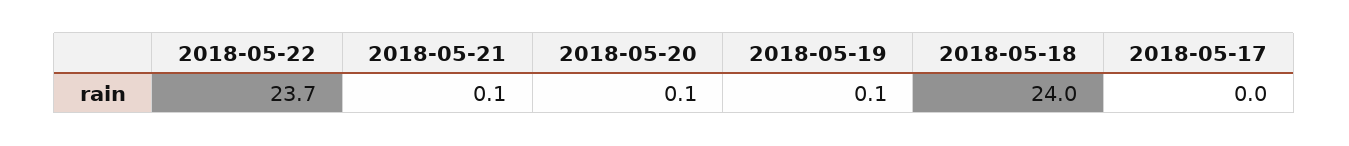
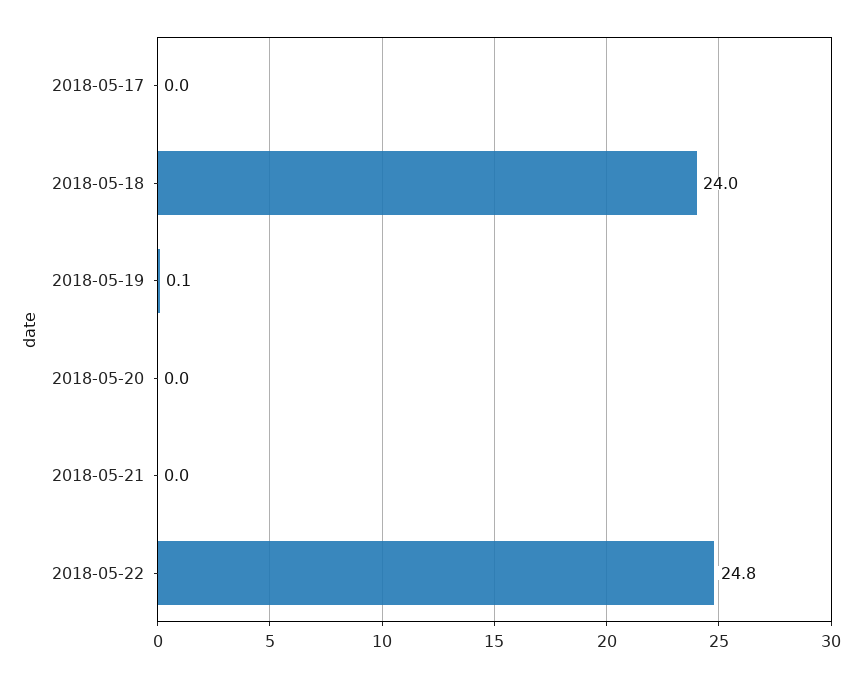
2018-05-22: 23.7 -> 24.8
2018-05-21: 0.1 -> 0
2018-05-20: 0.1 -> 0

